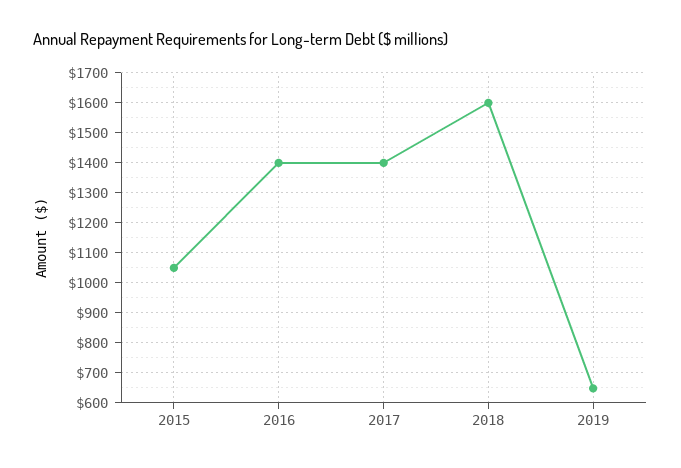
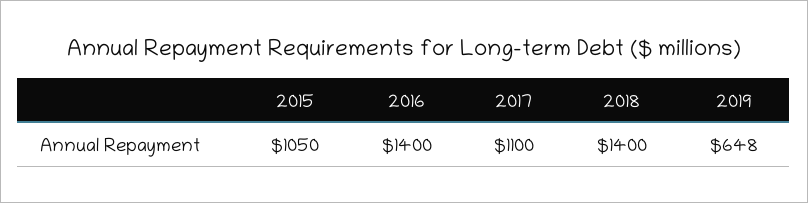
2017: 1400 -> 1100
2018: 1600 -> 1400

